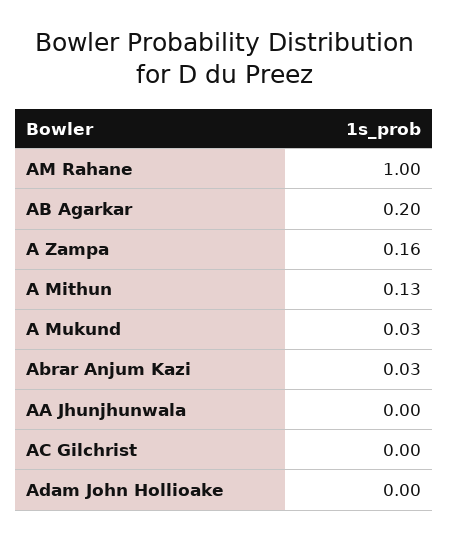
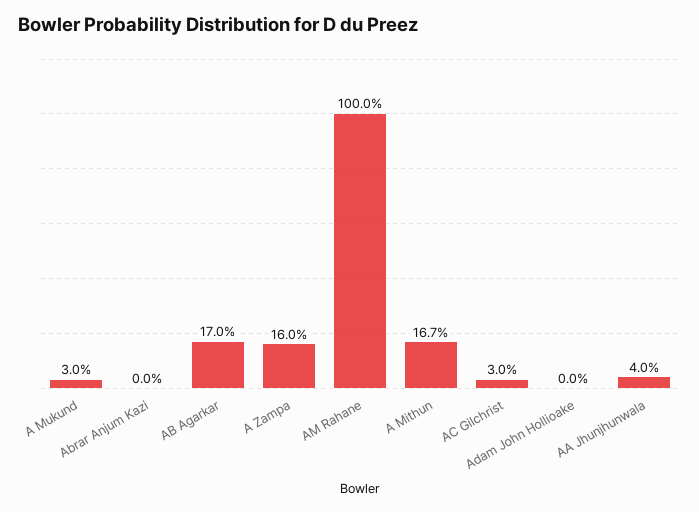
AB Agarkar: 0.2 -> 0.17
A Mithun: 0.13 -> 0.167
Abrar Anjum Kazi: 0.03 -> 0
AA Jhunjhunwala: 0 -> 0.04
AC Gilchrist: 0 -> 0.03

